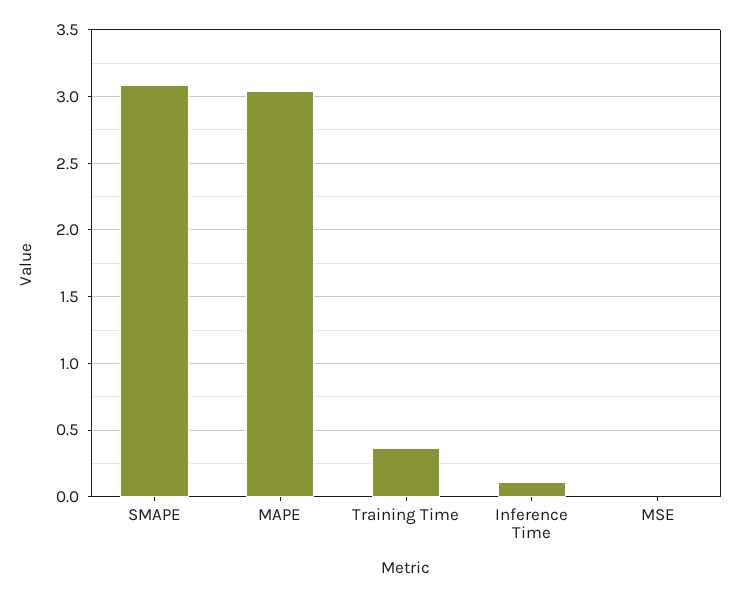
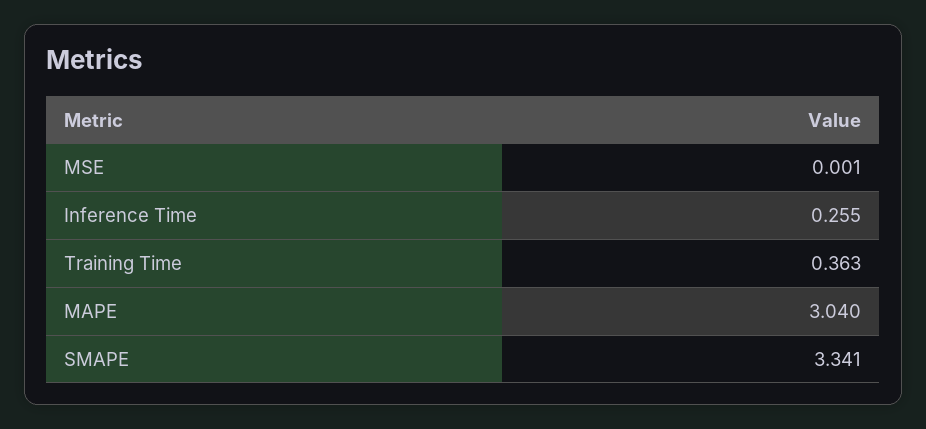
SMAPE: 3.1 -> 3.341
Inference Time: 0.1 -> 0.255

